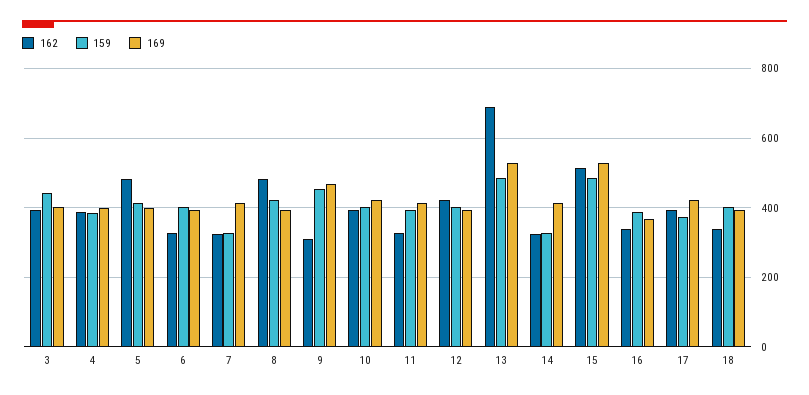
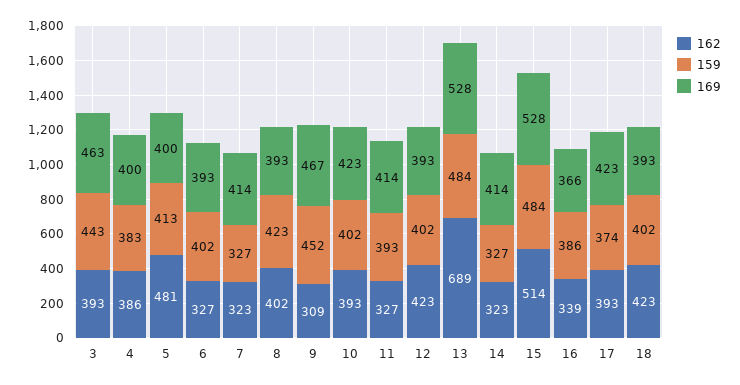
169, 3: 400 -> 463
162, 8: 480 -> 402
162, 18: 340 -> 423

